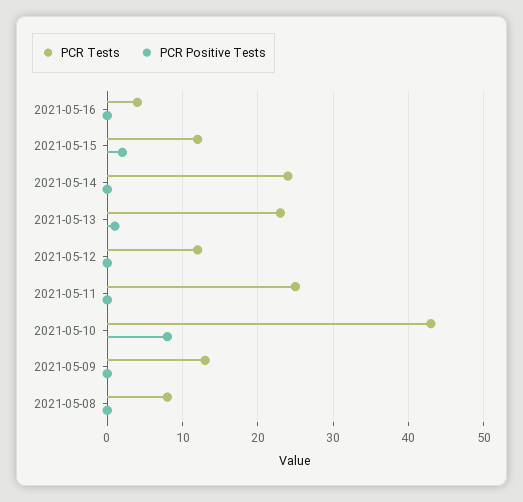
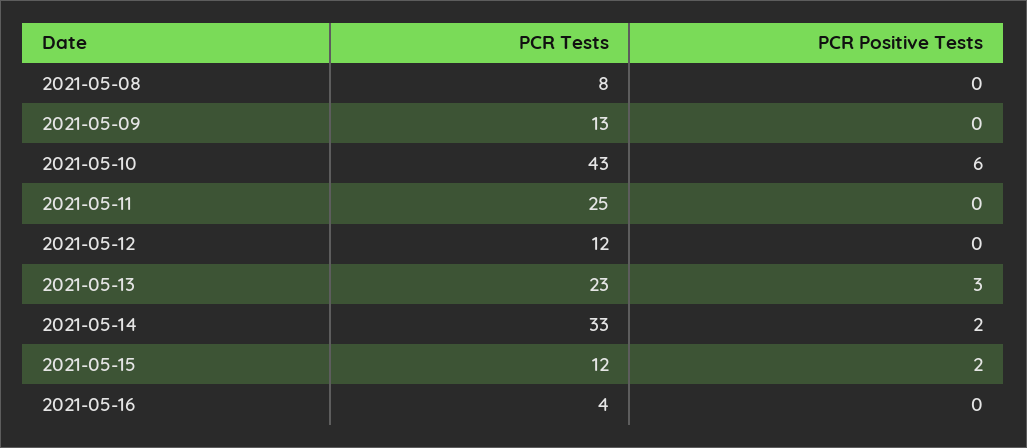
PCR Tests, 2021-05-14: 24 -> 33
PCR Positive Tests, 2021-05-14: 0 -> 2
PCR Positive Tests, 2021-05-13: 1 -> 3
PCR Positive Tests, 2021-05-10: 8 -> 6

